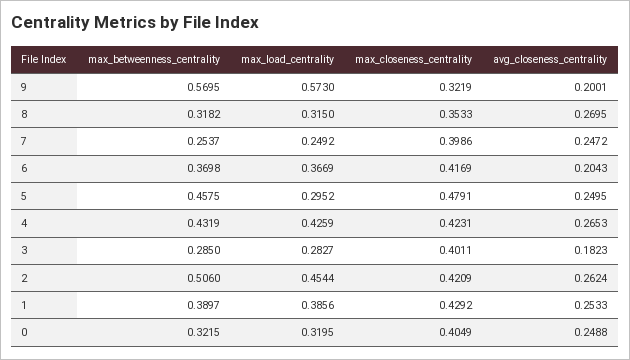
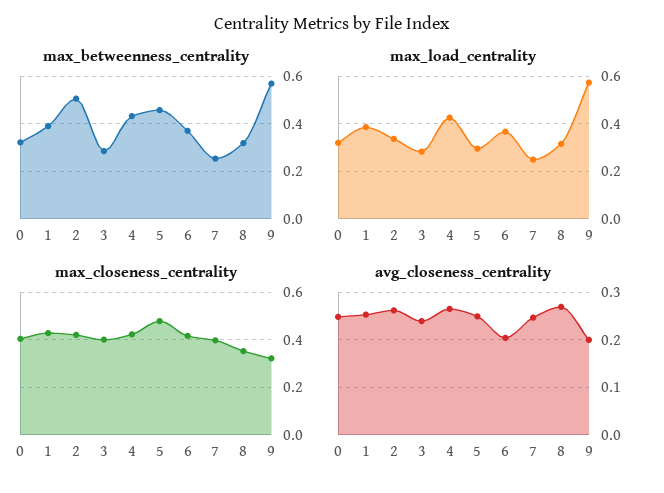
avg_closeness_centrality, 3: 0.1823 -> 0.24
max_load_centrality, 2: 0.4544 -> 0.35

